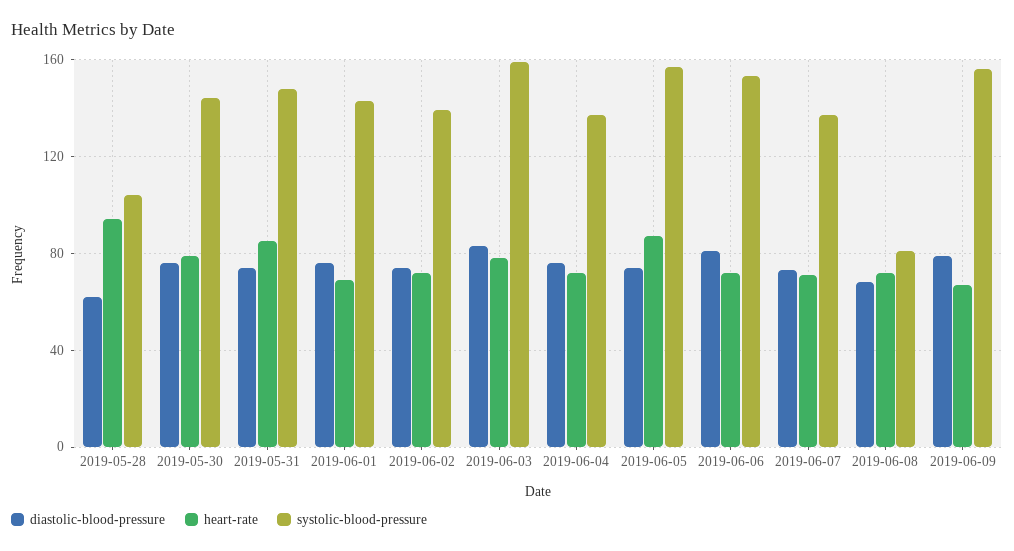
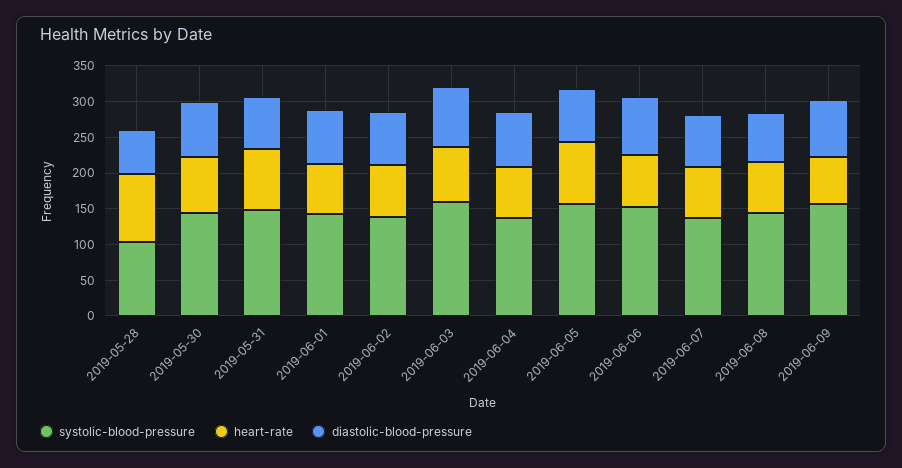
systolic-blood-pressure, 2019-06-08: 80 -> 150

